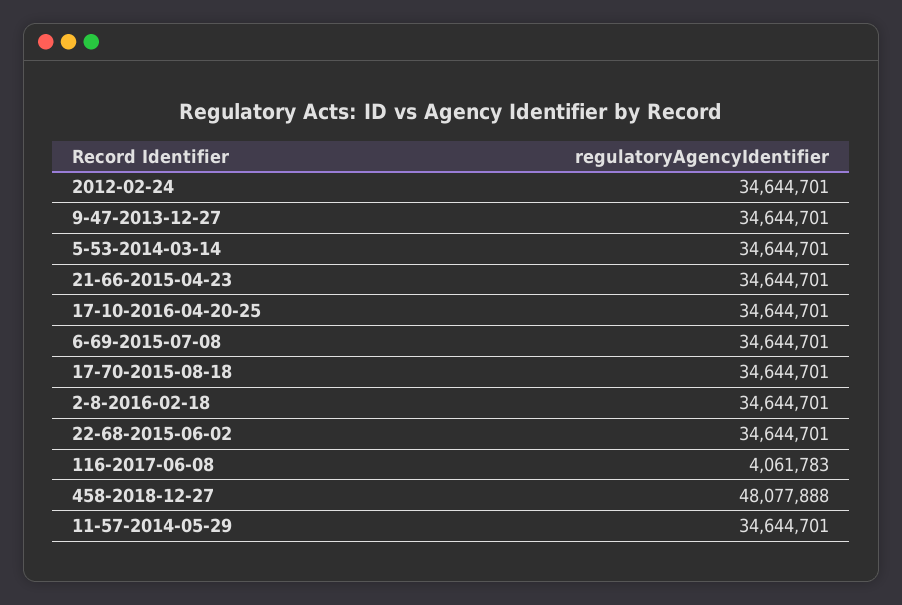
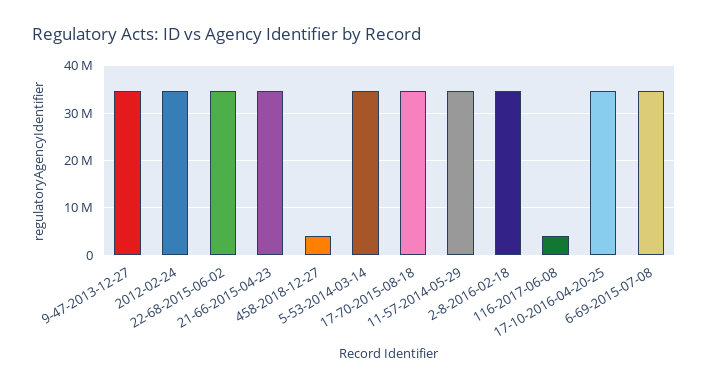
458-2018-12-27: 48077888 -> 4000000

